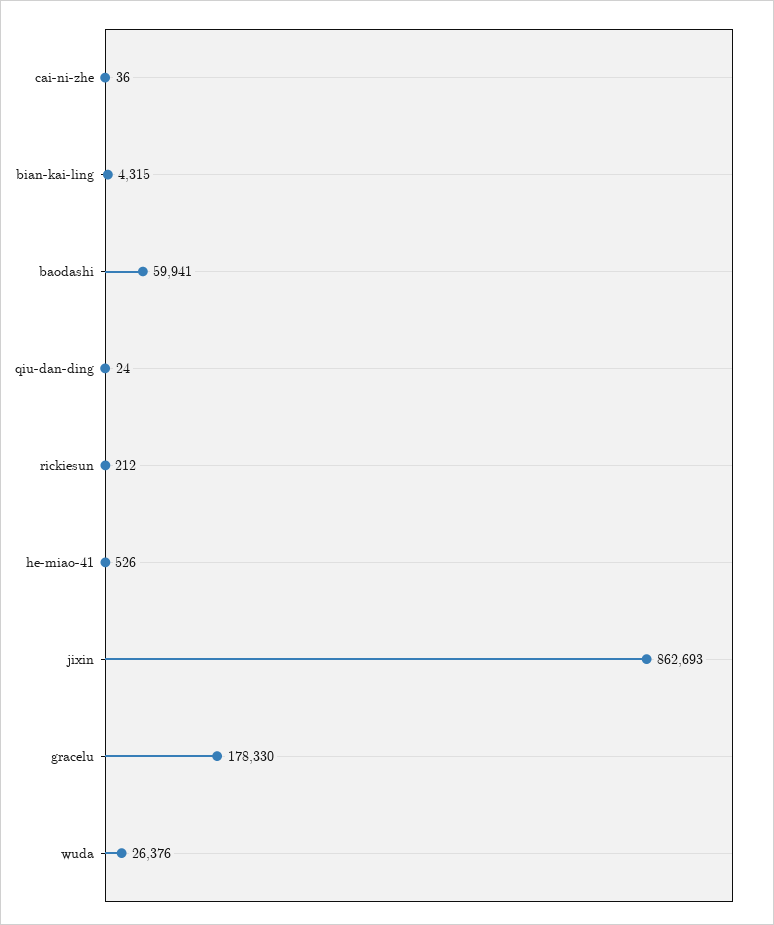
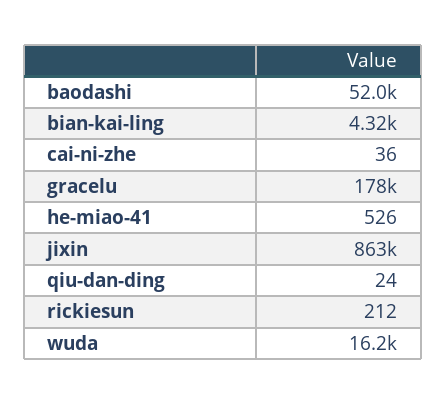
baodashi: 59941 -> 52000
wuda: 26376 -> 16200

